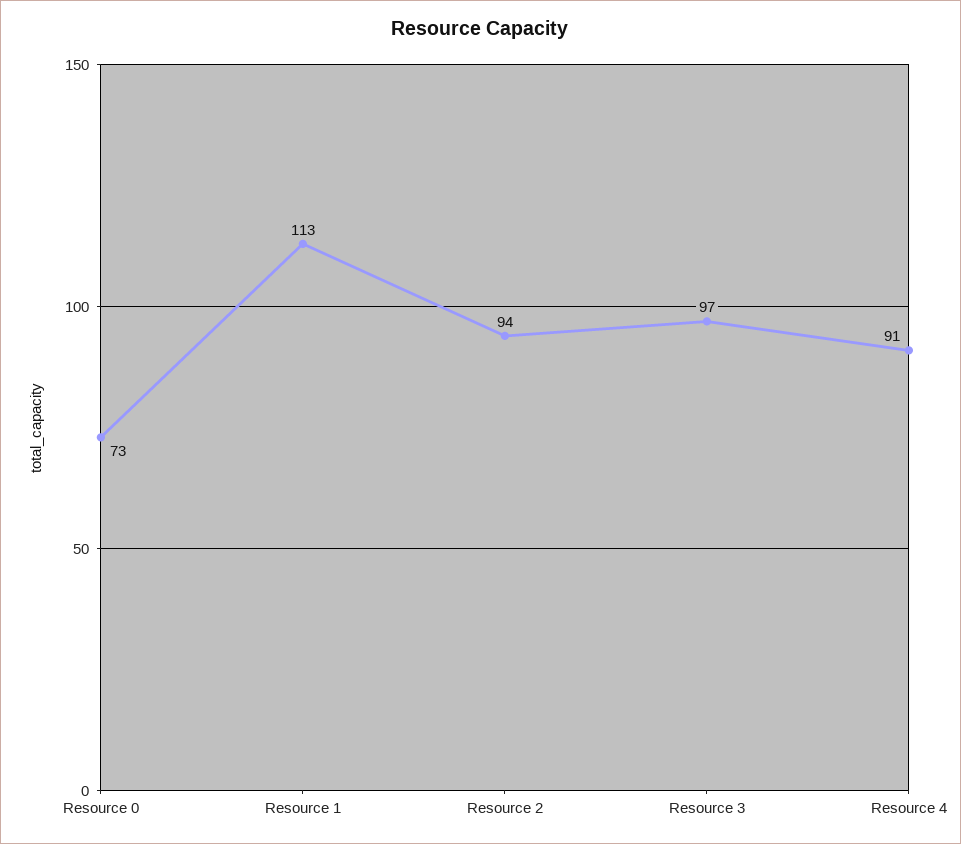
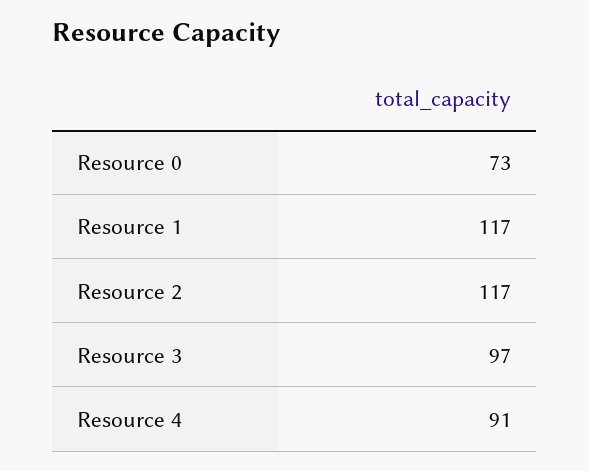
Resource 1: 113 -> 117
Resource 2: 94 -> 117

